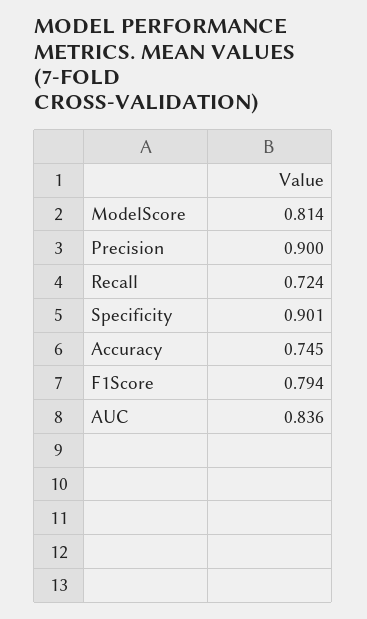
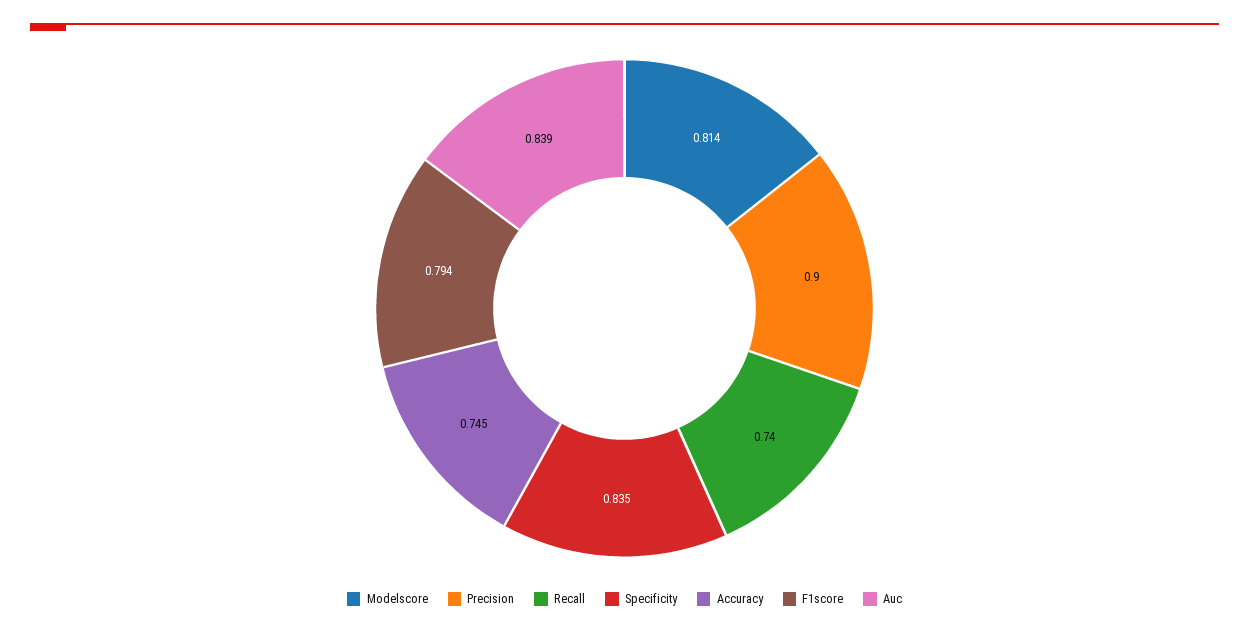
Recall: 0.724 -> 0.74
Specificity: 0.901 -> 0.835
AUC: 0.836 -> 0.839

